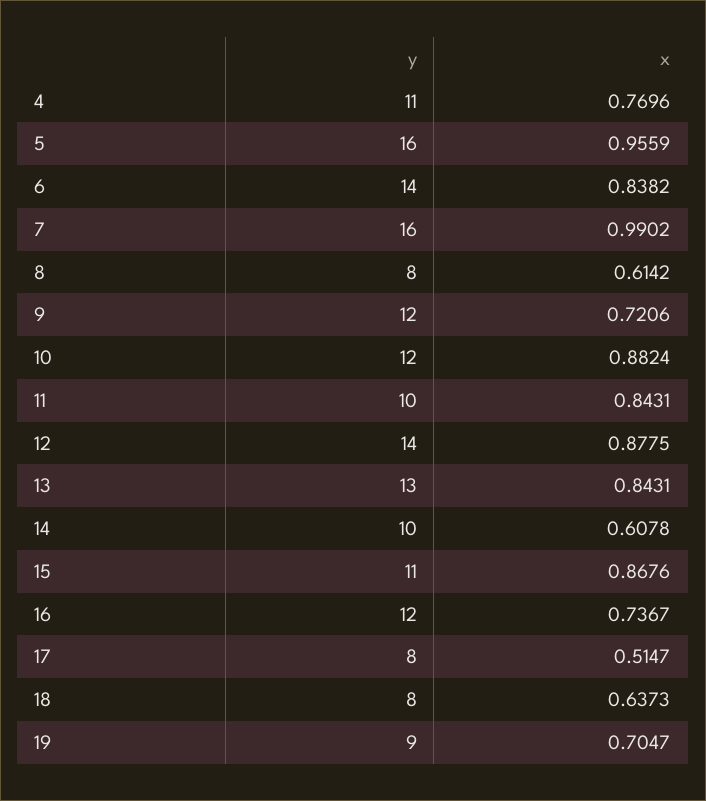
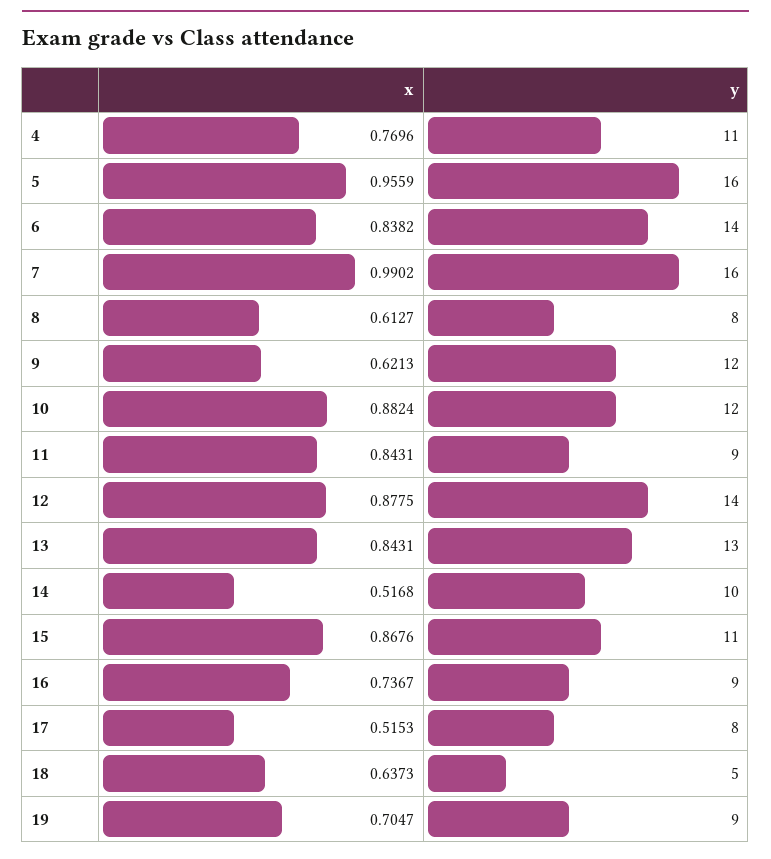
x, 8: 0.6142 -> 0.6127
x, 9: 0.7206 -> 0.6213
y, 11: 10 -> 9
x, 14: 0.6078 -> 0.5168
y, 16: 12 -> 9
x, 17: 0.5147 -> 0.5153
y, 18: 8 -> 5

